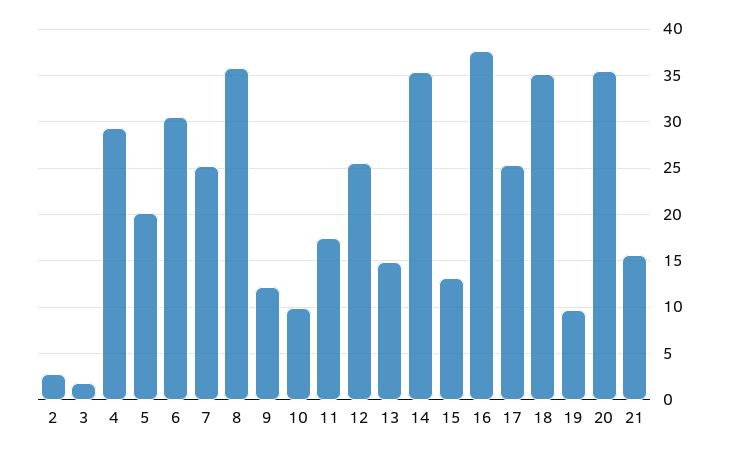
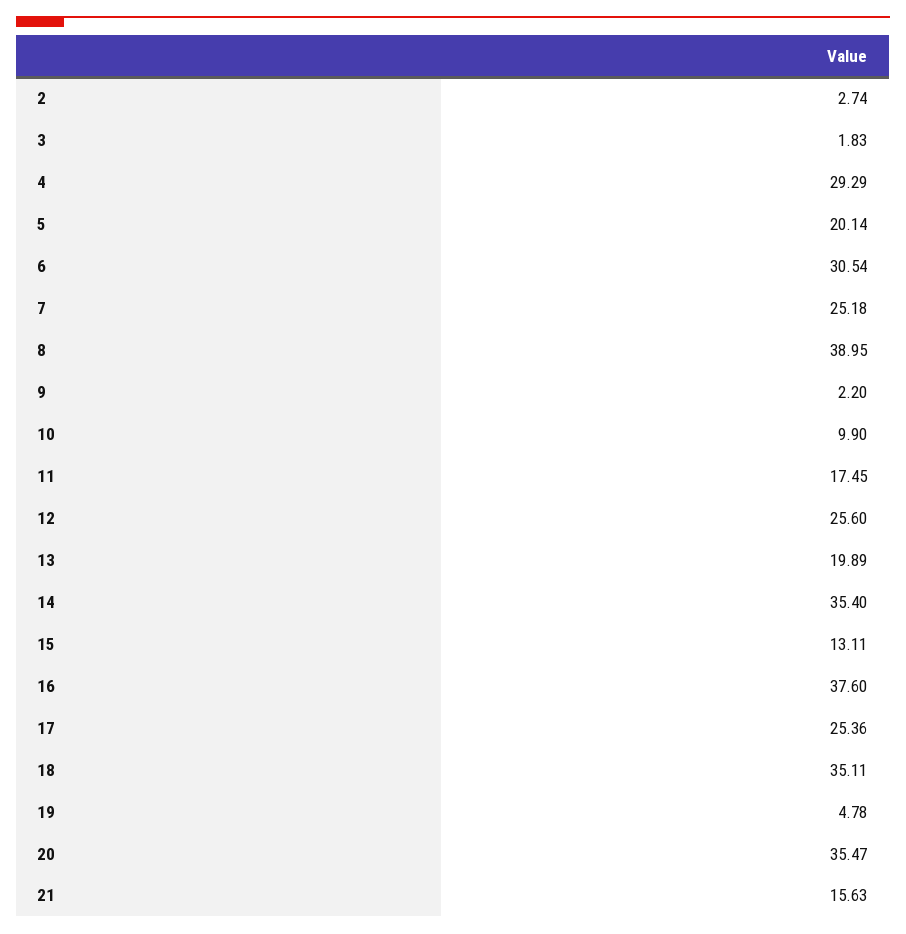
8: 36 -> 38.95
9: 12 -> 2.2
13: 15 -> 19.89
19: 10 -> 4.78

